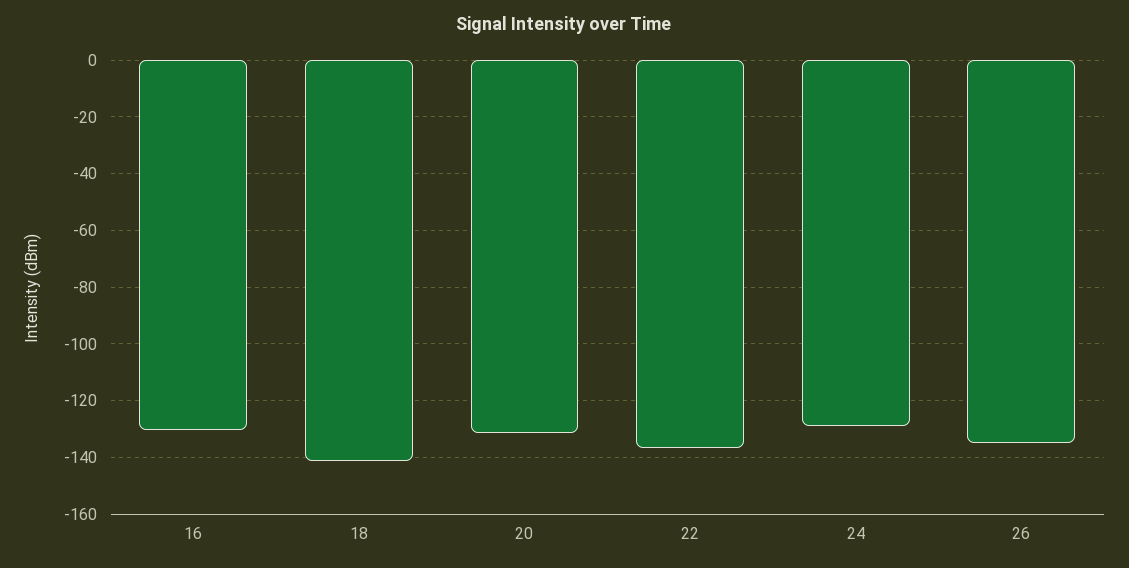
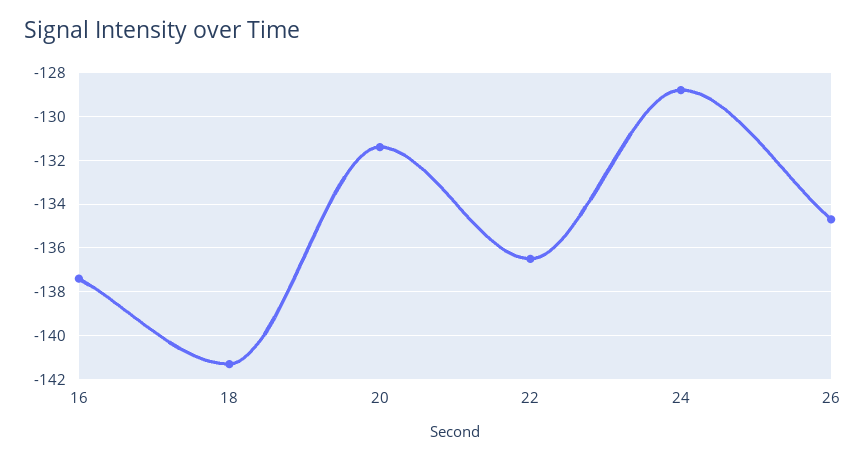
16: -130 -> -137.5

